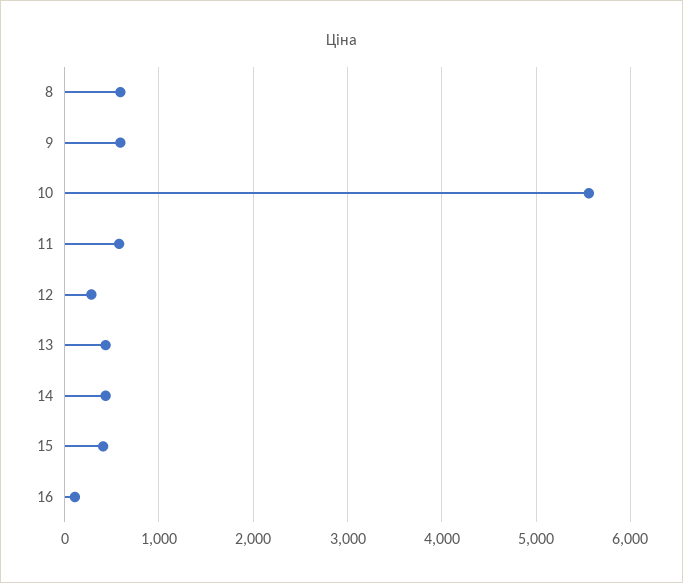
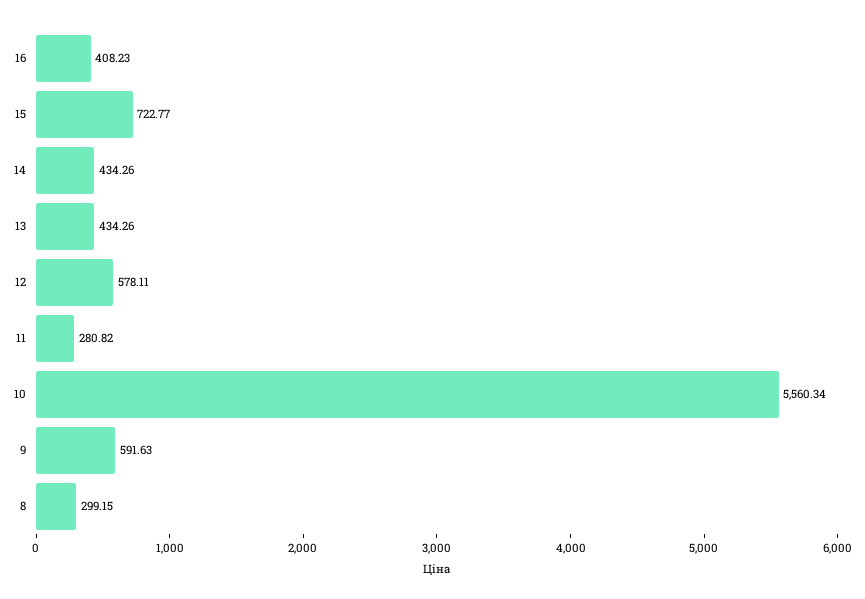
8: 600 -> 299.15
11: 600 -> 280.82
12: 300 -> 578.11
15: 400 -> 722.77
16: 100 -> 408.23

